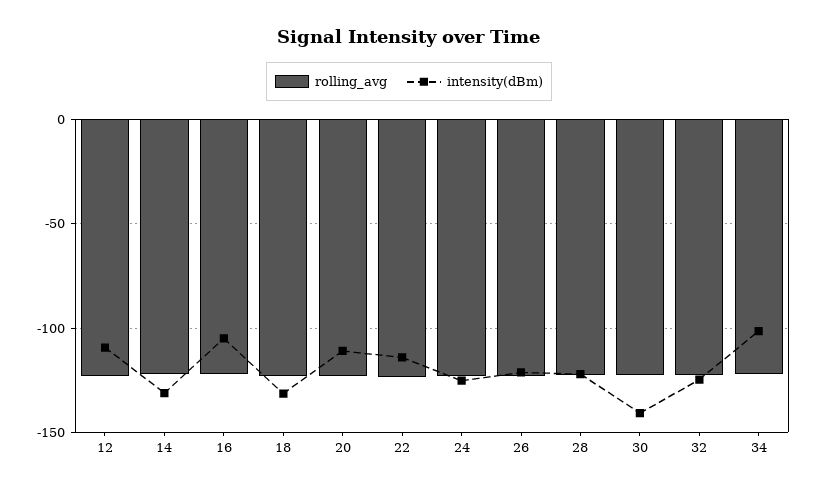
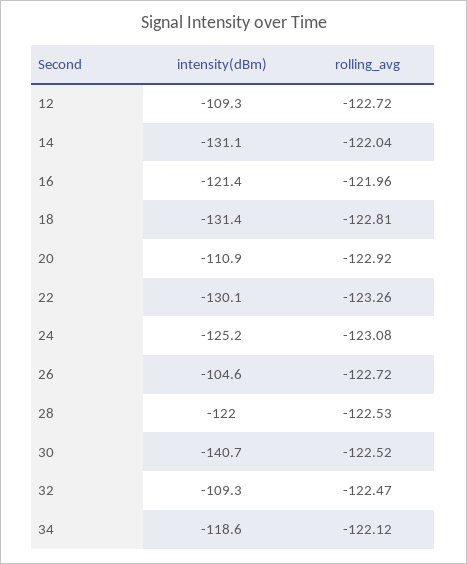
intensity(dBm), 16: -105 -> -121.4
intensity(dBm), 22: -115 -> -130.1
intensity(dBm), 26: -120 -> -104.6
intensity(dBm), 32: -125 -> -109.3
intensity(dBm), 34: -100 -> -118.6

